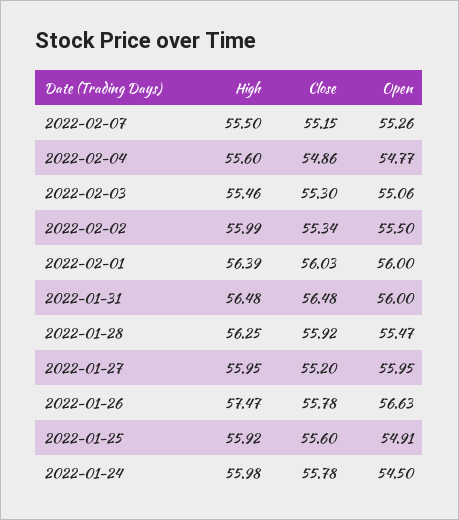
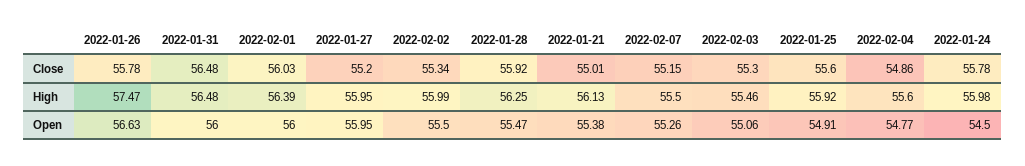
Close, 2022-01-21: none -> 55.01
High, 2022-01-21: none -> 56.13
Open, 2022-01-21: none -> 55.38

